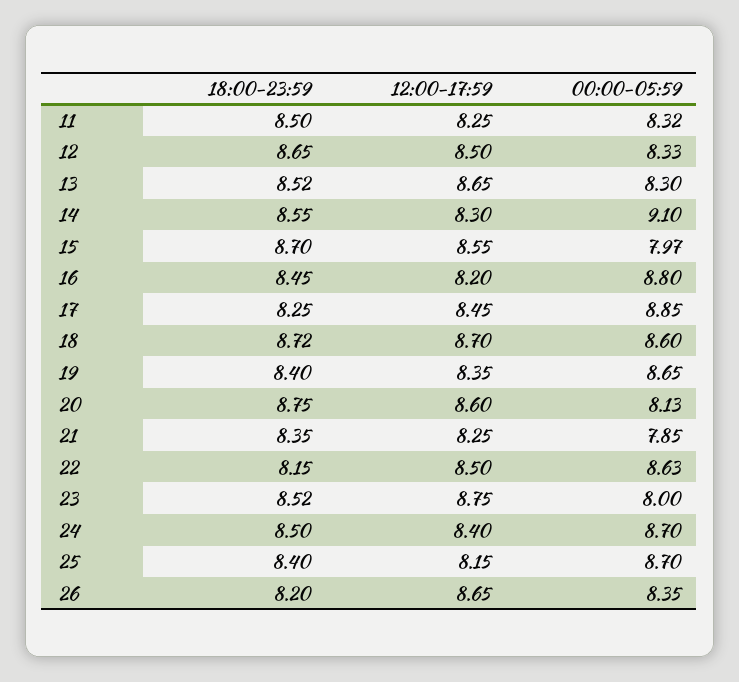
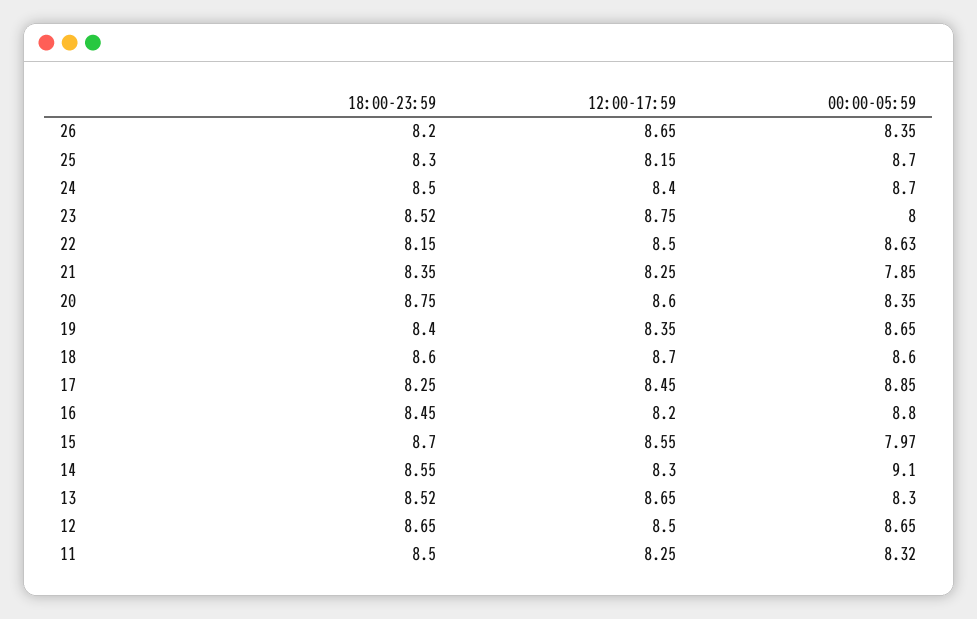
00:00-05:59, 12: 8.33 -> 8.65
18:00-23:59, 18: 8.72 -> 8.6
00:00-05:59, 20: 8.13 -> 8.35
18:00-23:59, 25: 8.4 -> 8.3

